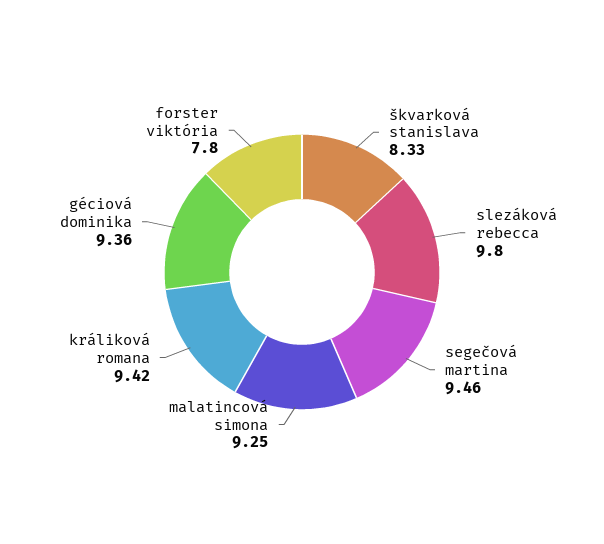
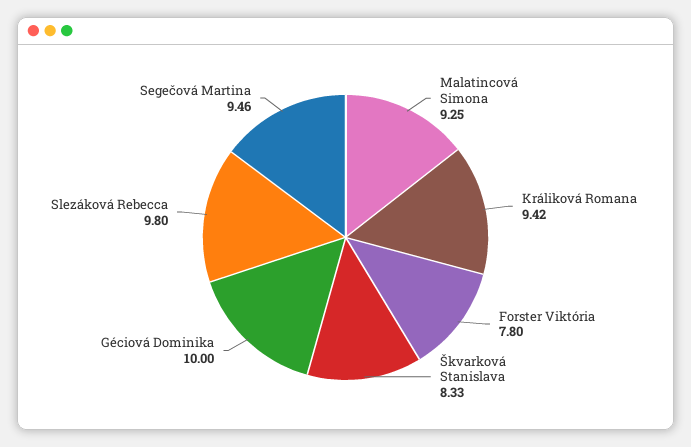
géciová dominika: 9.36 -> 10

